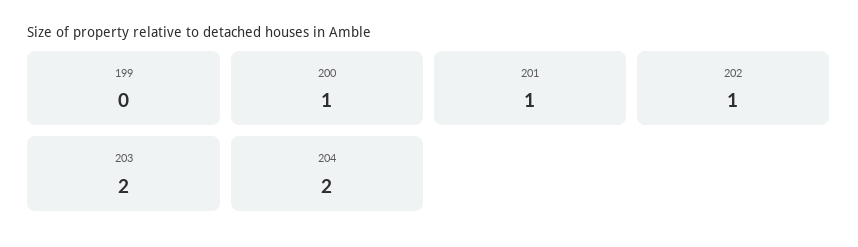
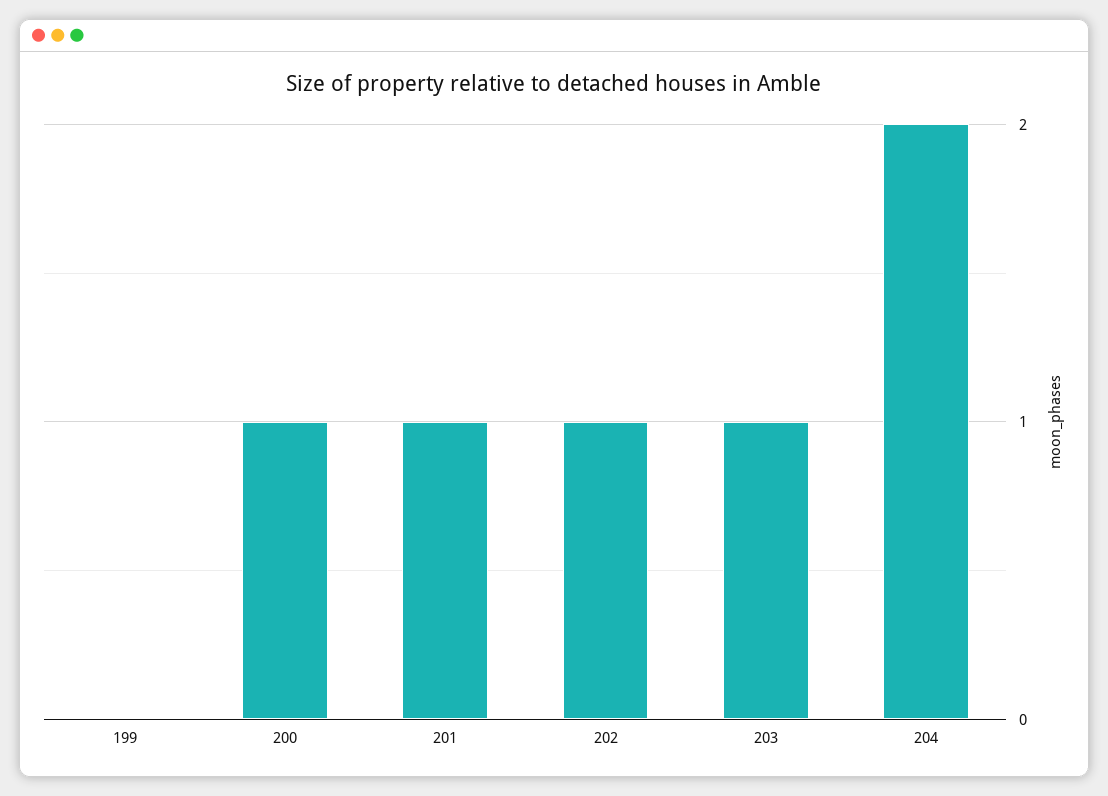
203: 2 -> 1

